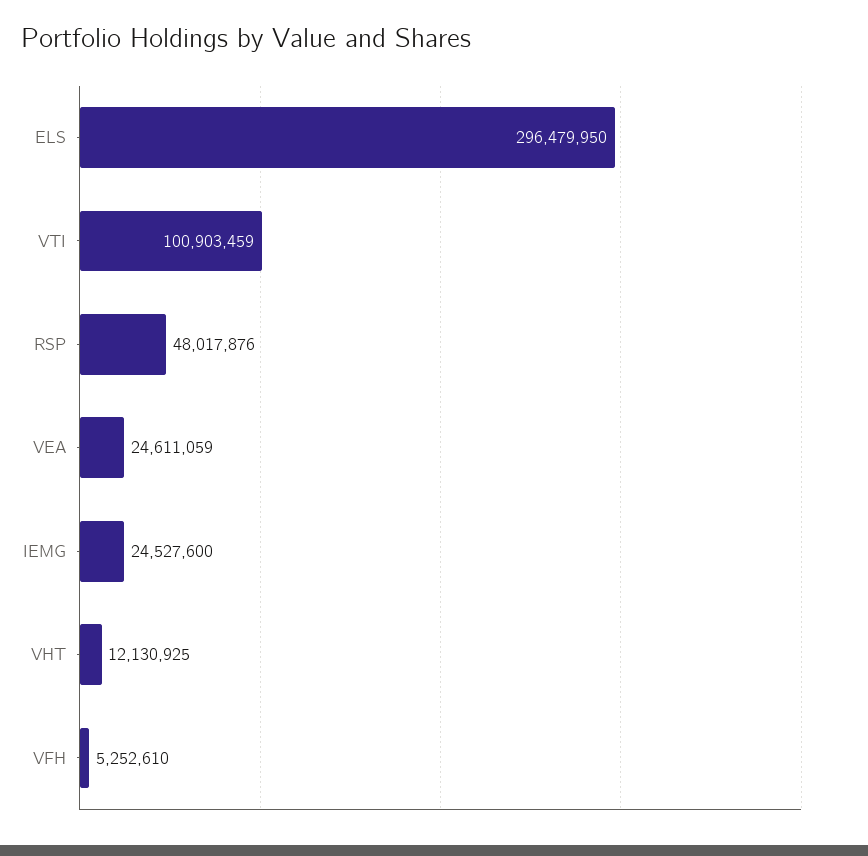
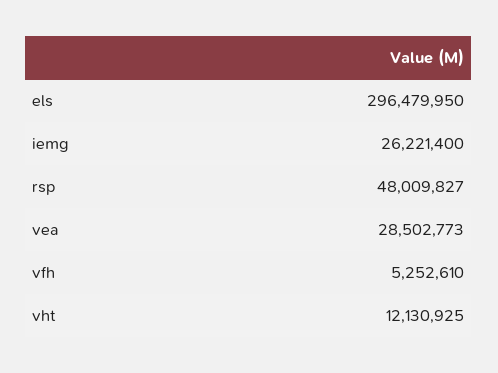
VTI: 100903459 -> none
RSP: 48017876 -> 48009827
VEA: 24611059 -> 28502773
IEMG: 24527600 -> 26221400

